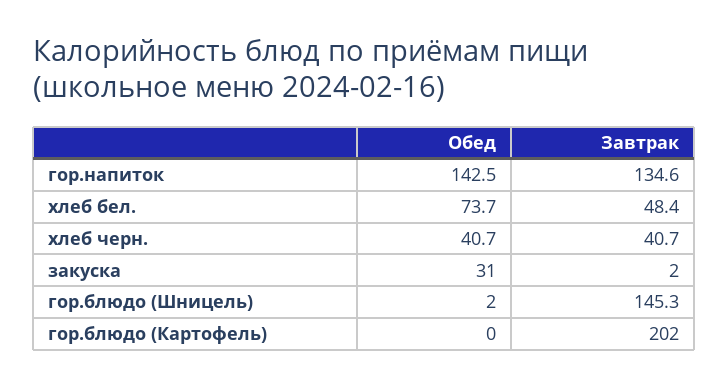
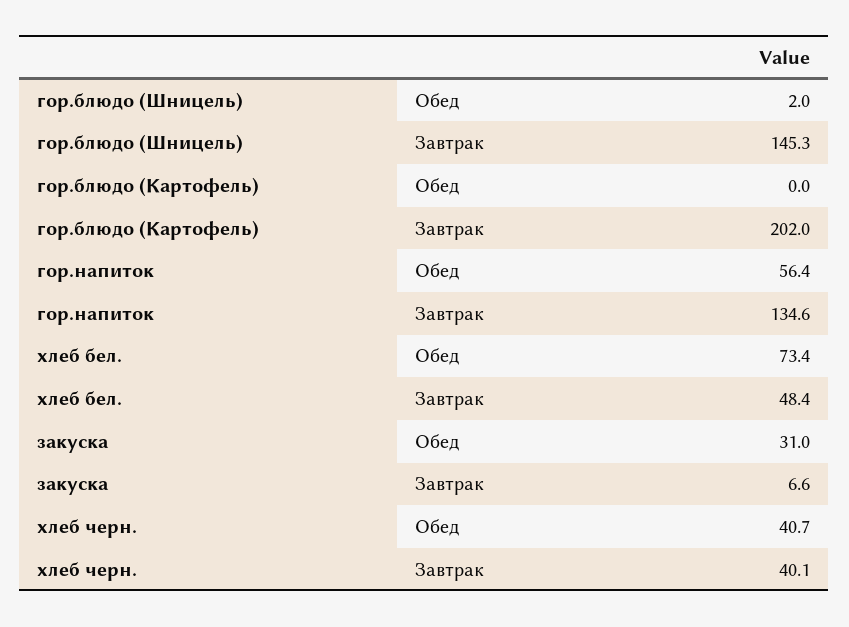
Обед, гор.напиток: 142.5 -> 56.4
Обед, хлеб бел.: 73.7 -> 73.4
Завтрак, хлеб черн.: 40.7 -> 40.1
Завтрак, закуска: 2 -> 6.6

